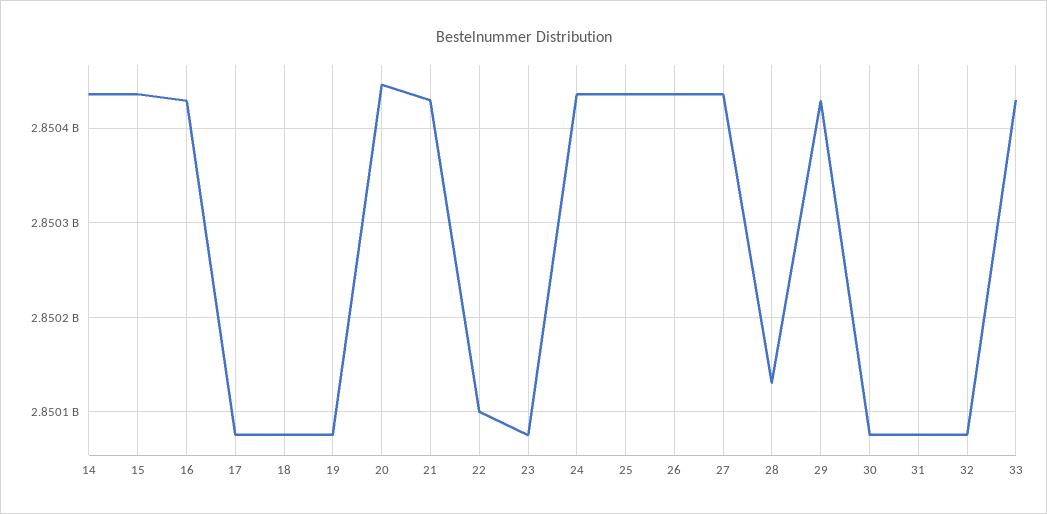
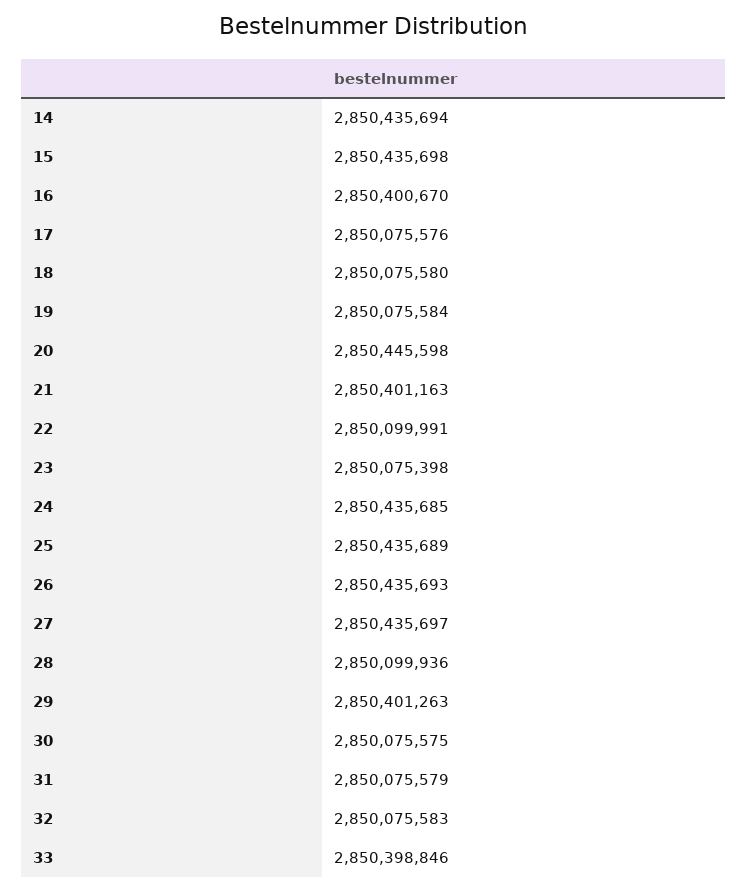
16: 2850430000 -> 2850400670
21: 2850430000 -> 2850401163
28: 2850130000 -> 2850099936
29: 2850430000 -> 2850401263
33: 2850430000 -> 2850398846

